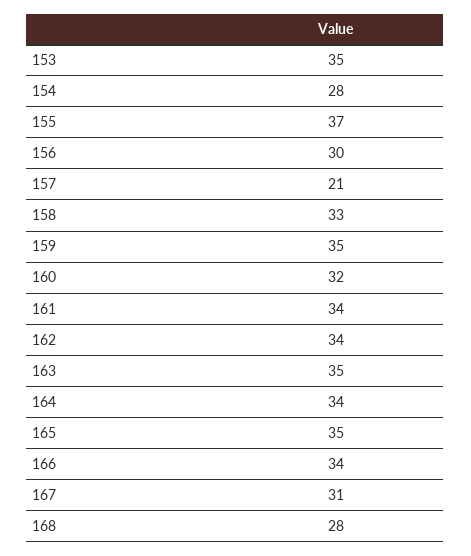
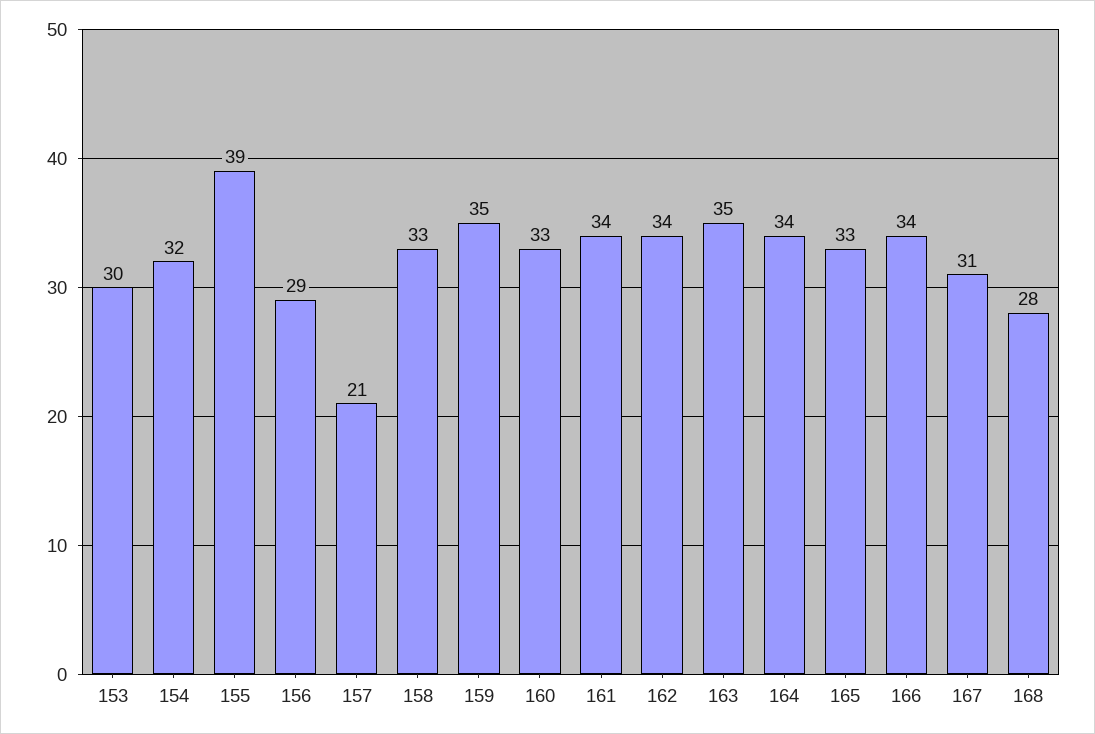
153: 35 -> 30
154: 28 -> 32
155: 37 -> 39
156: 30 -> 29
160: 32 -> 33
165: 35 -> 33

